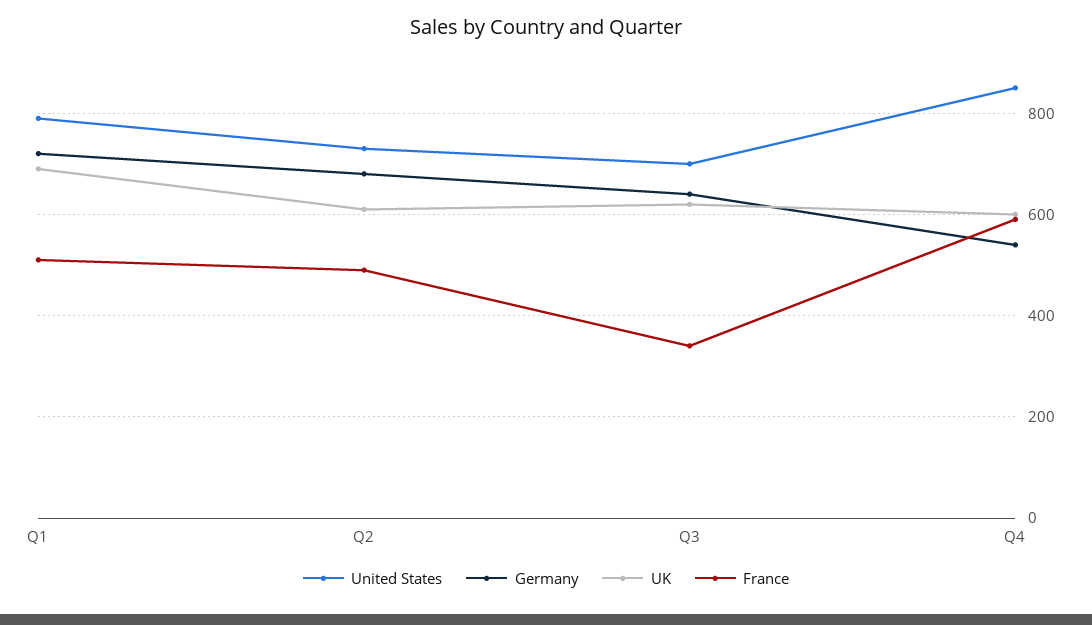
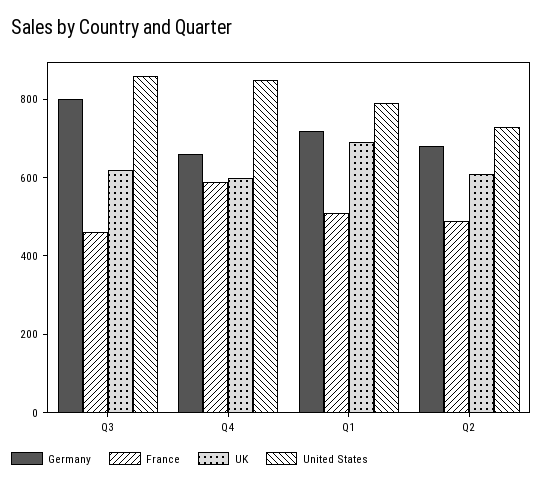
United States, Q3: 700 -> 850
Germany, Q3: 640 -> 800
France, Q3: 340 -> 450
Germany, Q4: 540 -> 650

